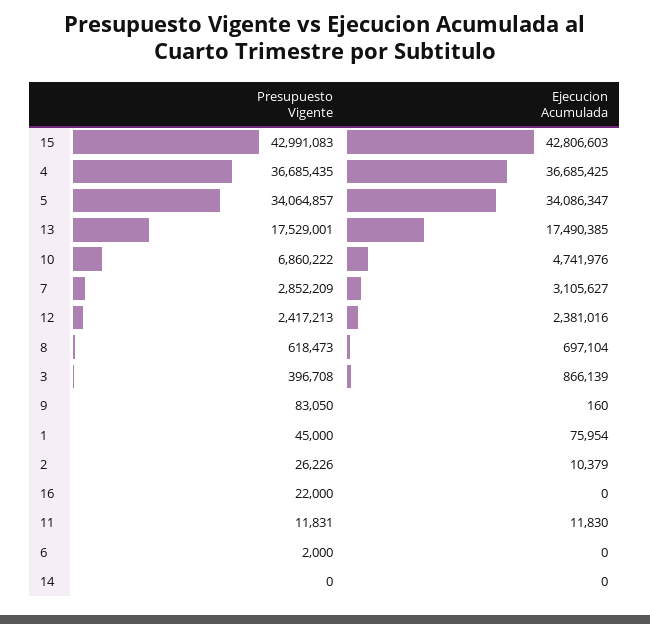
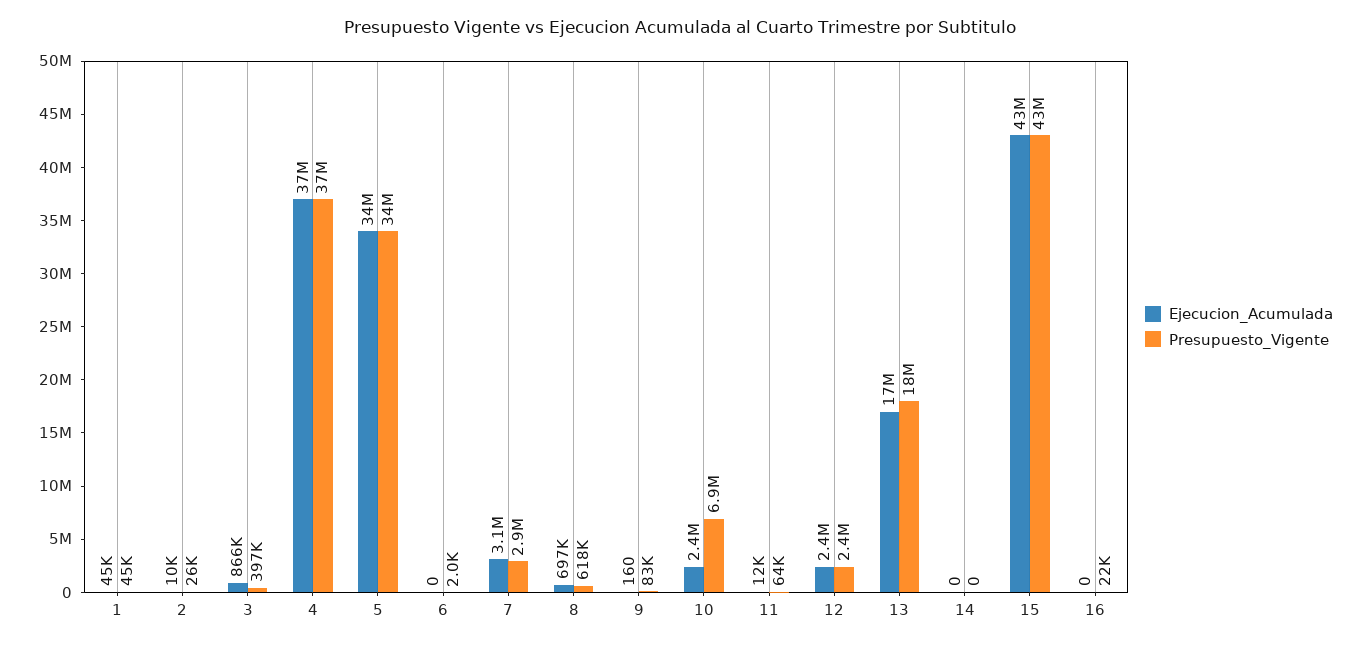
Ejecucion Acumulada, 10: 4741976 -> 2400000
Ejecucion Acumulada, 1: 75954 -> 45000
Presupuesto Vigente, 11: 11831 -> 64000

